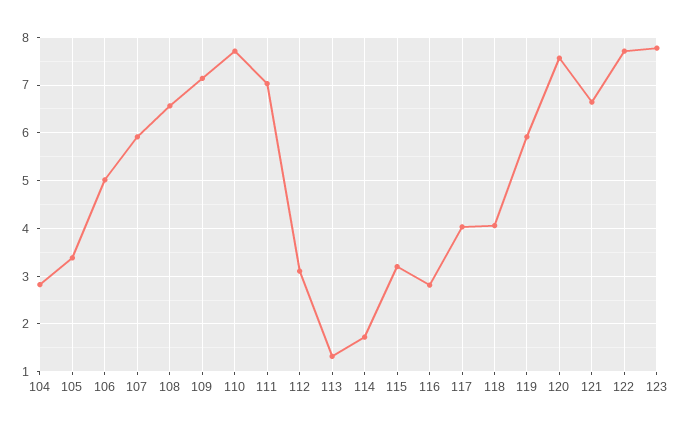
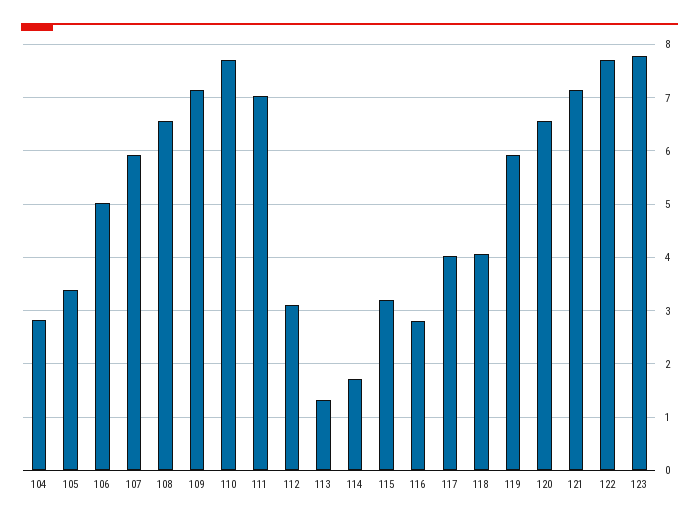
120: 7.6 -> 6.6
121: 6.6 -> 7.2

